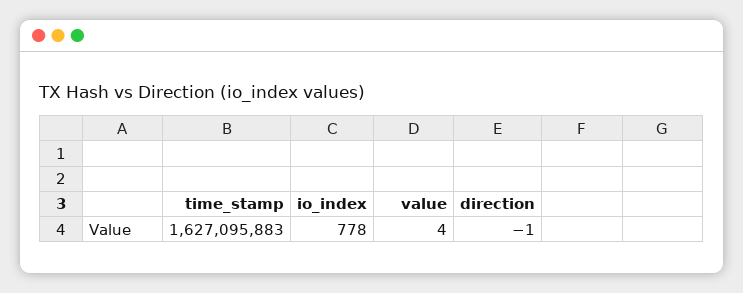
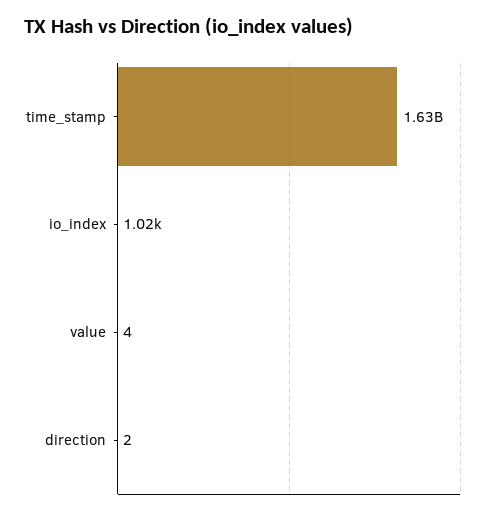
io_index: 778 -> 1020
direction: -1 -> 2

